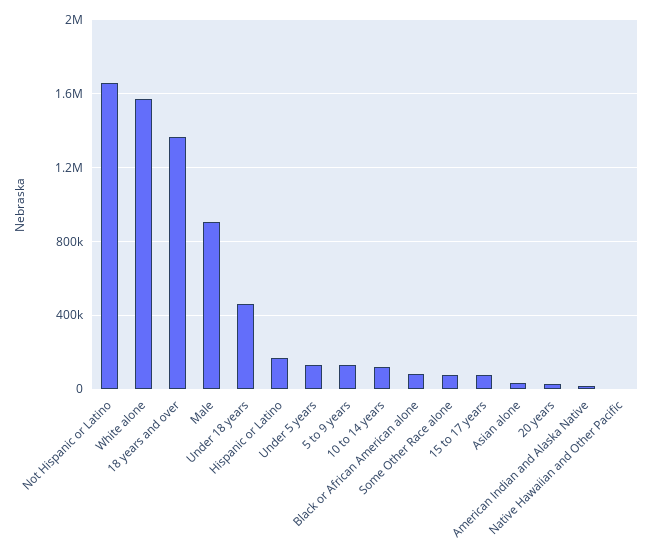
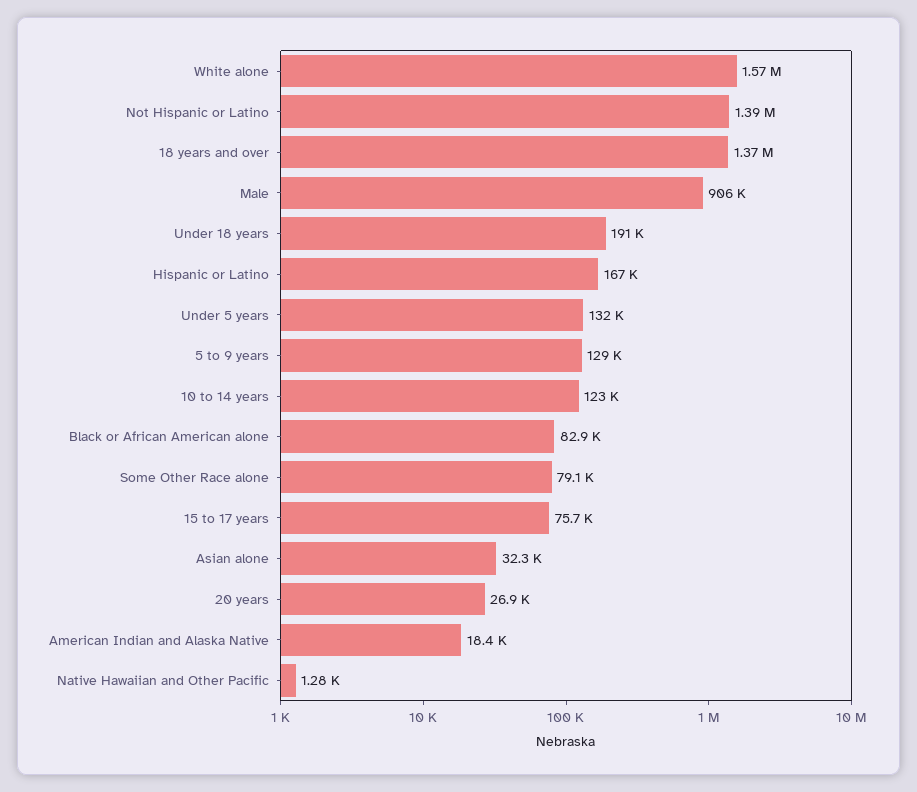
Not Hispanic or Latino: 1650000 -> 1390000
Under 18 years: 450000 -> 191000

